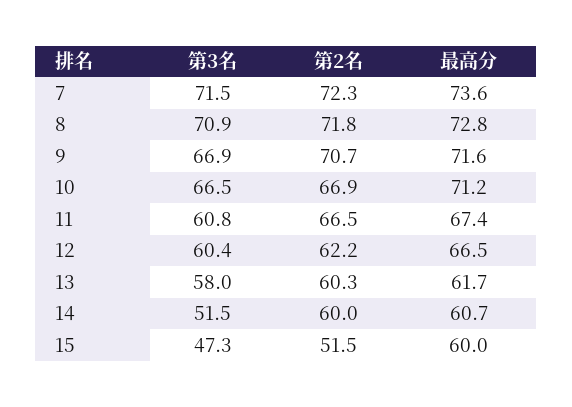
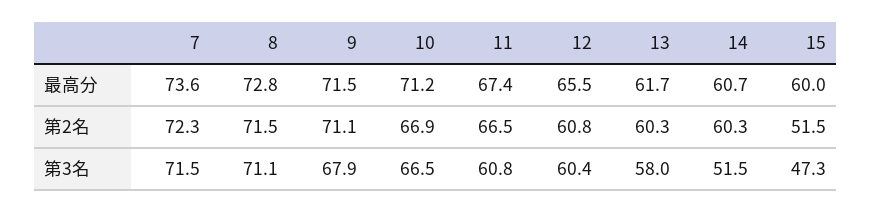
第3名, 8: 70.9 -> 71.1
第2名, 8: 71.8 -> 71.5
第3名, 9: 66.9 -> 67.9
第2名, 9: 70.7 -> 71.1
最高分, 9: 71.6 -> 71.5
第2名, 12: 62.2 -> 60.8
最高分, 12: 66.5 -> 65.5
第2名, 14: 60 -> 60.3

